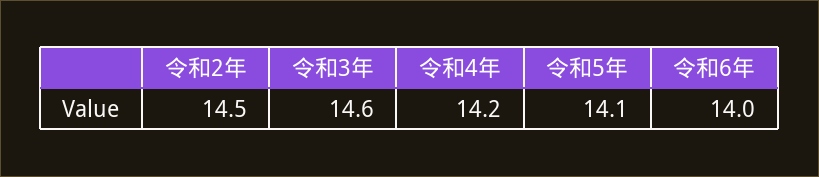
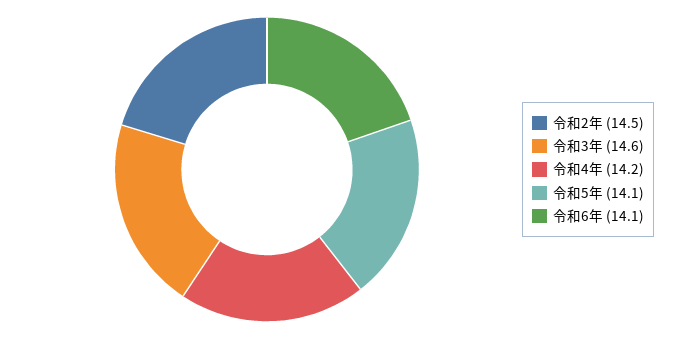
令和6年: 14 -> 14.1

